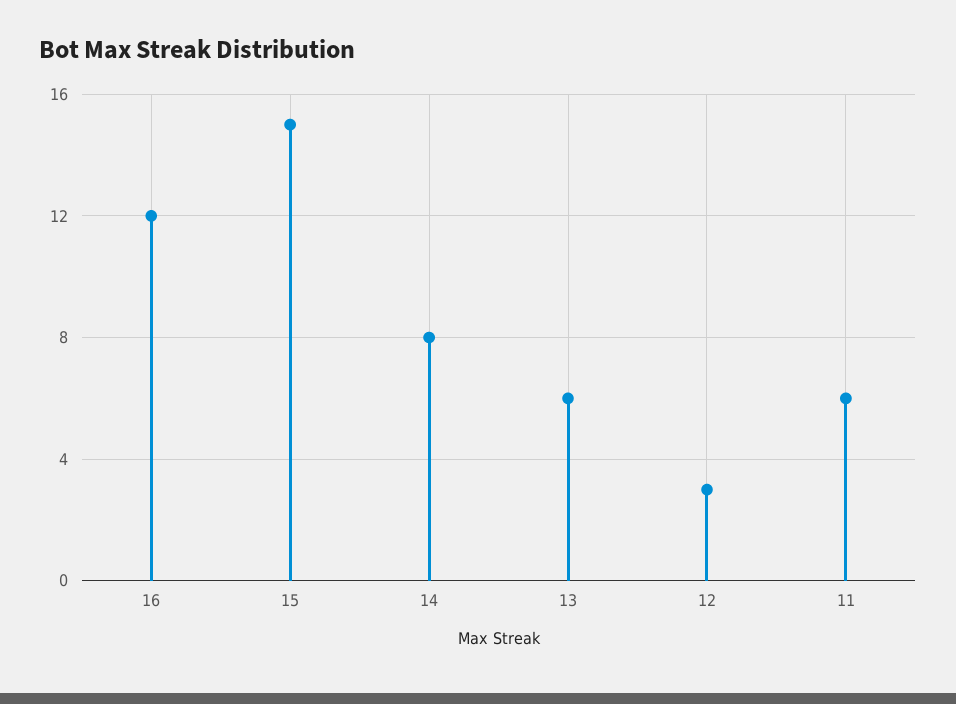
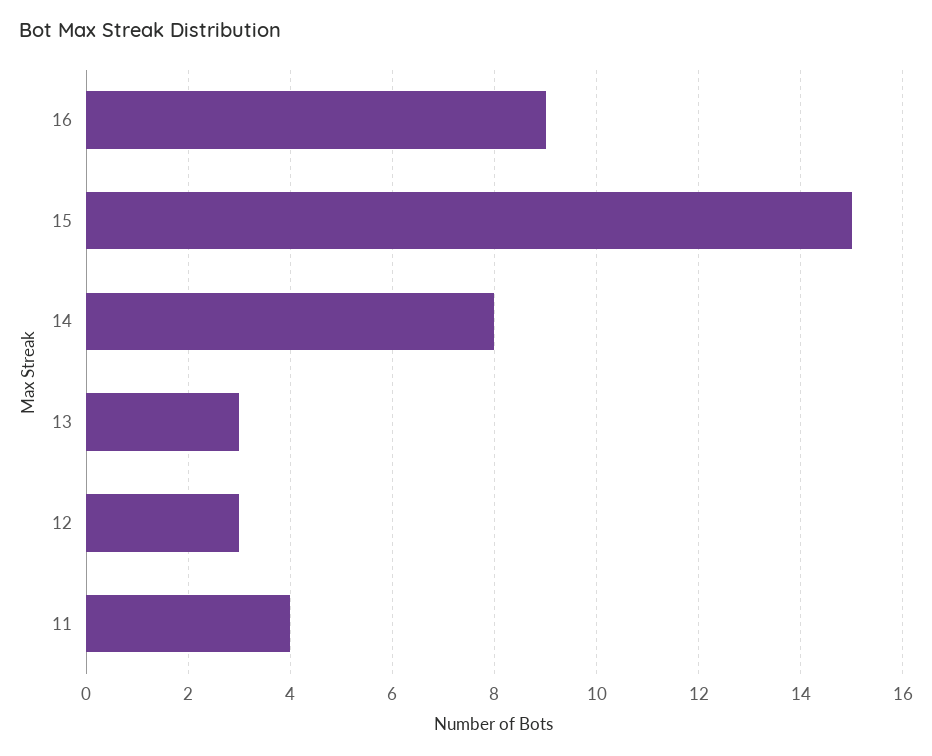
16: 12 -> 9
13: 6 -> 3
11: 6 -> 4

